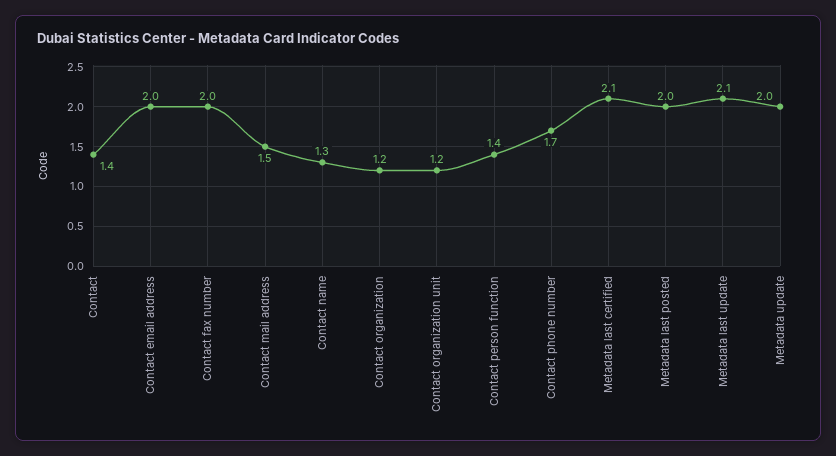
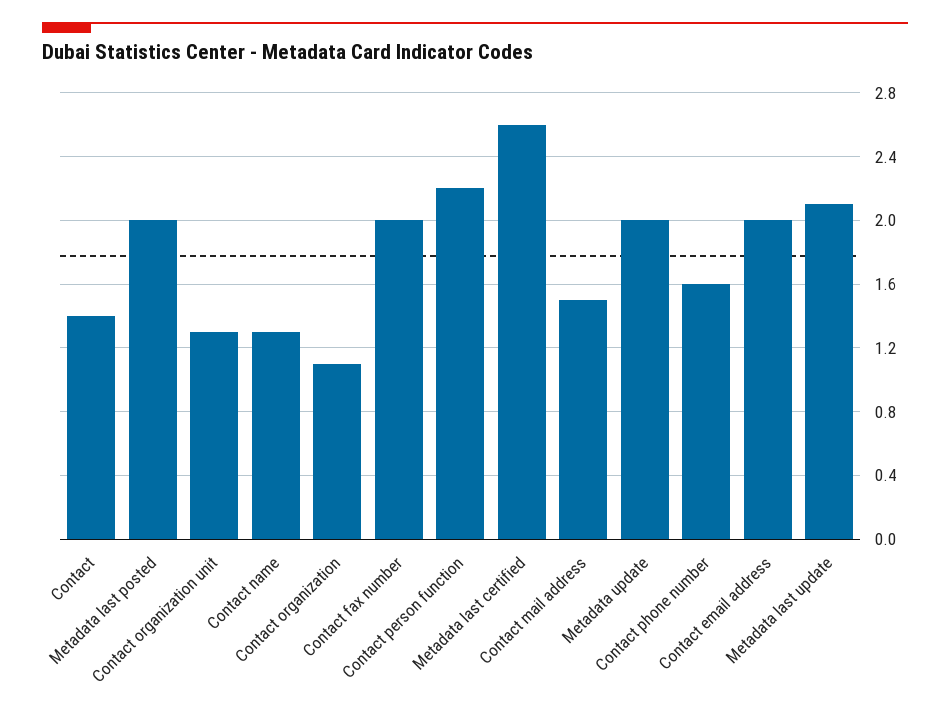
Contact organization: 1.2 -> 1.1
Contact organization unit: 1.2 -> 1.3
Contact person function: 1.4 -> 2.2
Contact phone number: 1.7 -> 1.6
Metadata last certified: 2.1 -> 2.6

